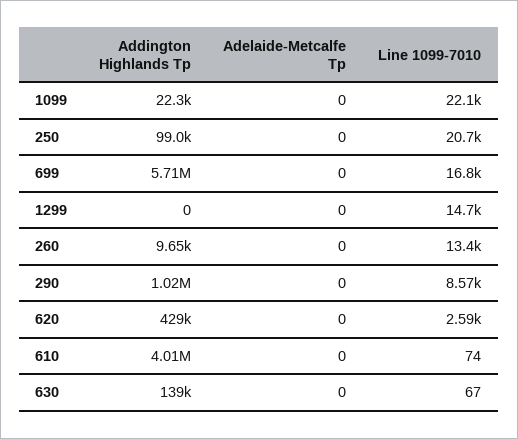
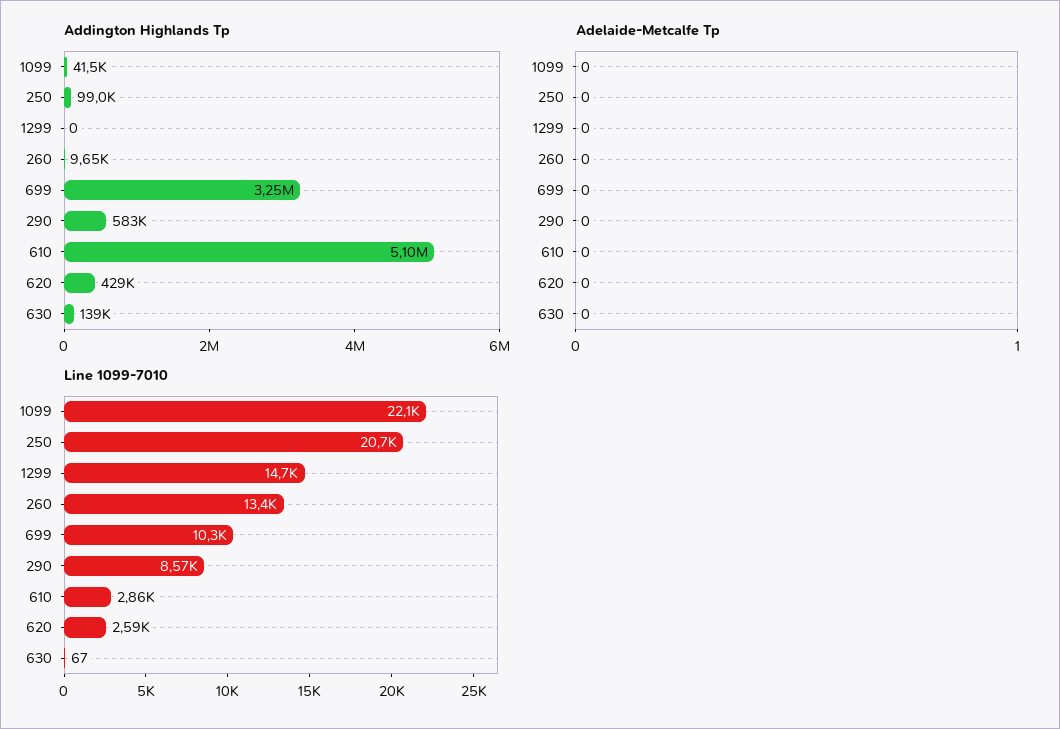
Addington Highlands Tp, 1099: 22300 -> 41500
Addington Highlands Tp, 699: 5710000 -> 3250000
Line 1099-7010, 699: 16800 -> 10300
Addington Highlands Tp, 290: 1020000 -> 583000
Addington Highlands Tp, 610: 4010000 -> 5100000
Line 1099-7010, 610: 74 -> 2860

